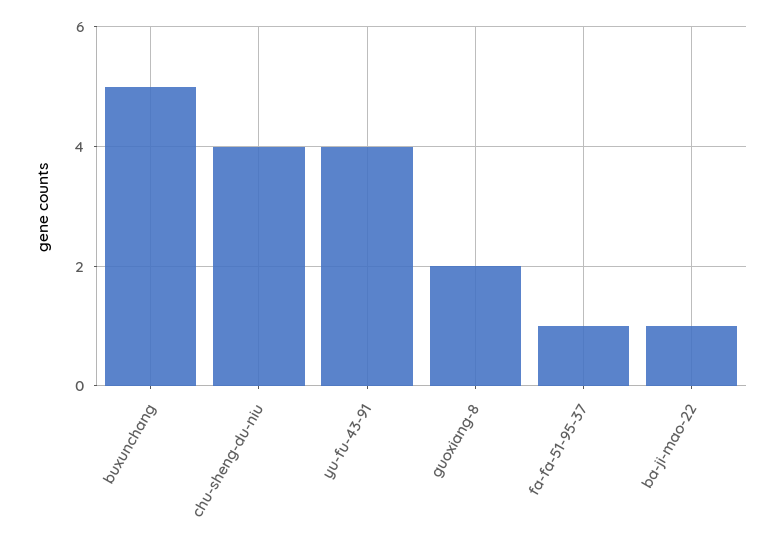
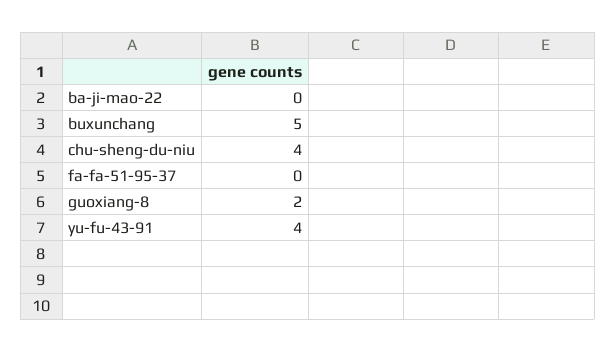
fa-fa-51-95-37: 1 -> 0
ba-ji-mao-22: 1 -> 0

